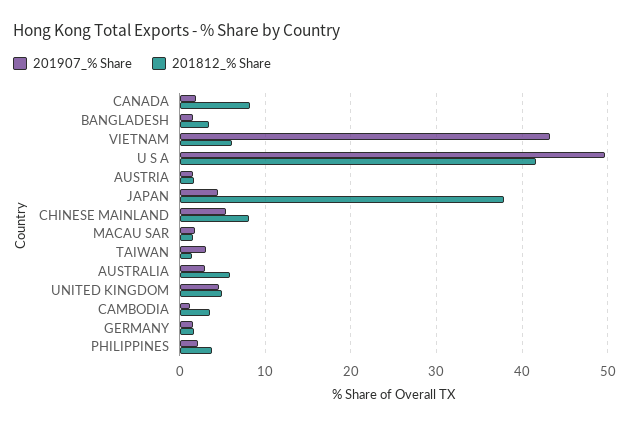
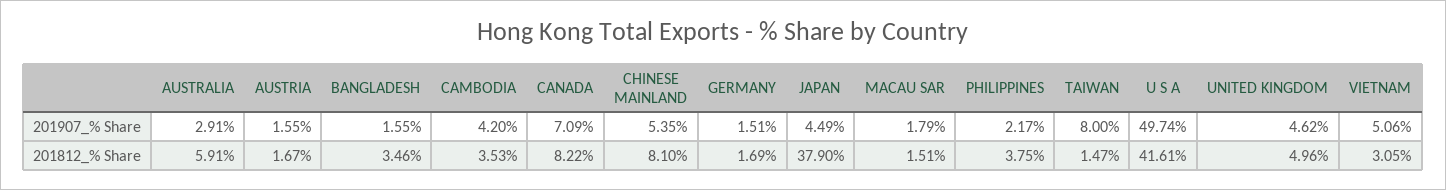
201907_% Share, CANADA: 2 -> 7.09
201907_% Share, VIETNAM: 43 -> 5.06
201812_% Share, VIETNAM: 6 -> 3.05
201907_% Share, TAIWAN: 3 -> 8
201907_% Share, CAMBODIA: 1 -> 4.2

